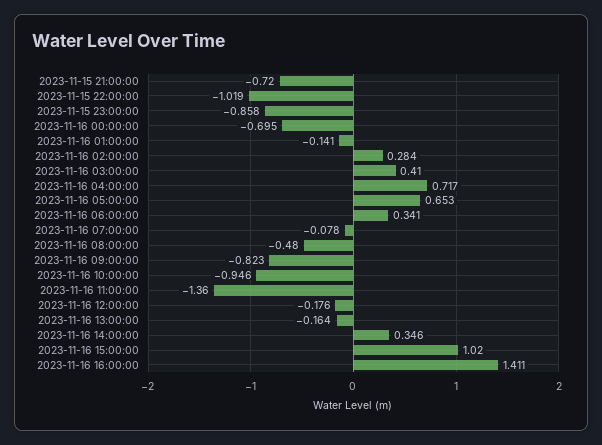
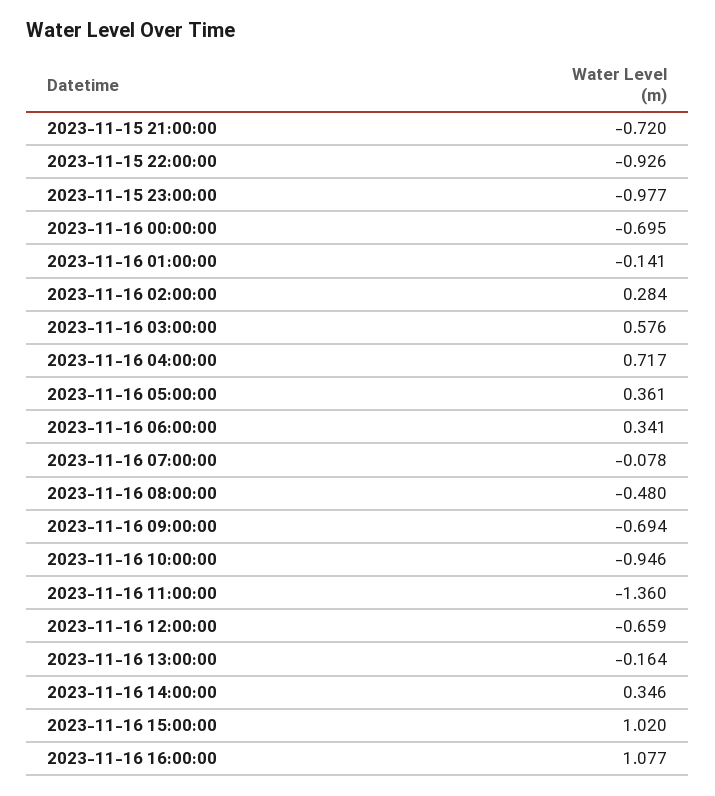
2023-11-15 22:00:00: -1.019 -> -0.926
2023-11-15 23:00:00: -0.858 -> -0.977
2023-11-16 03:00:00: 0.41 -> 0.576
2023-11-16 05:00:00: 0.653 -> 0.361
2023-11-16 09:00:00: -0.823 -> -0.694
2023-11-16 12:00:00: -0.176 -> -0.659
2023-11-16 16:00:00: 1.411 -> 1.077

